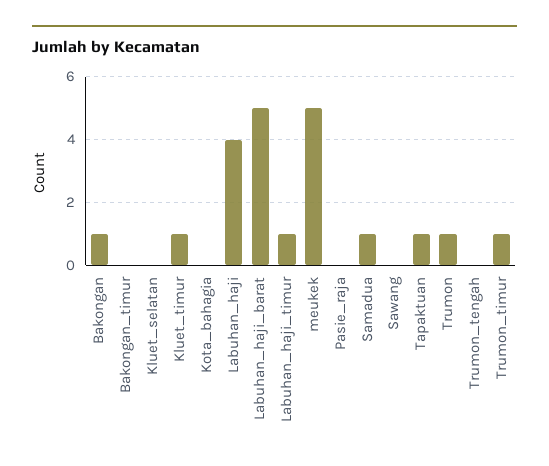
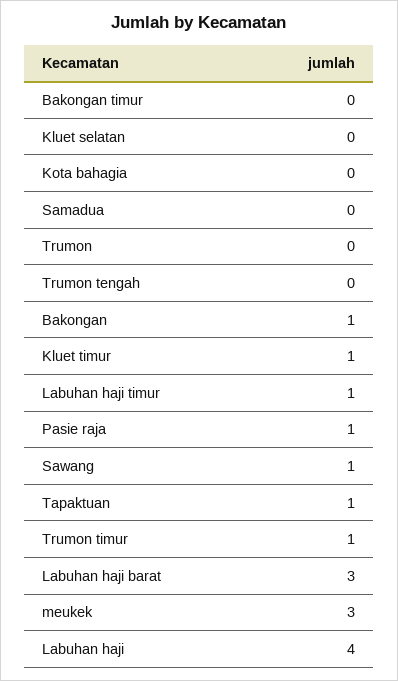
Labuhan_haji_barat: 5 -> 3
meukek: 5 -> 3
Pasie_raja: 0 -> 1
Samadua: 1 -> 0
Sawang: 0 -> 1
Trumon: 1 -> 0

